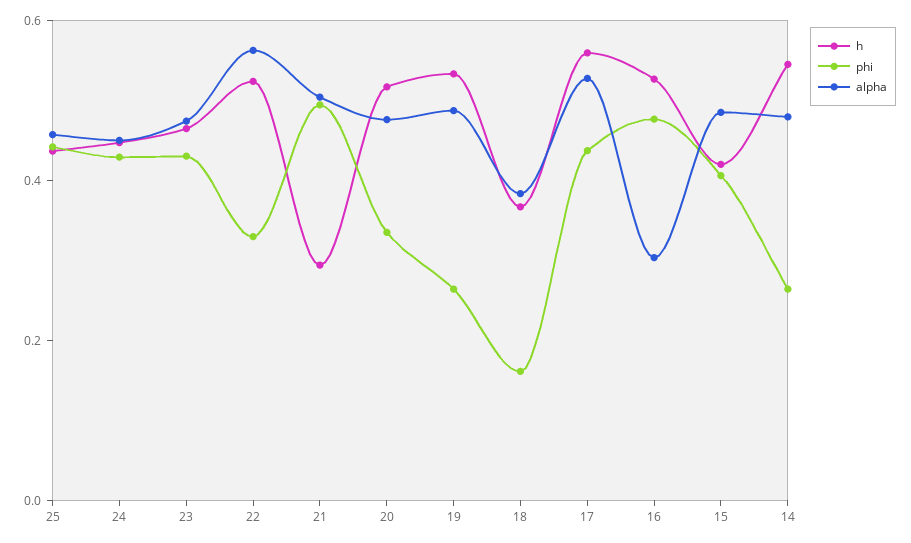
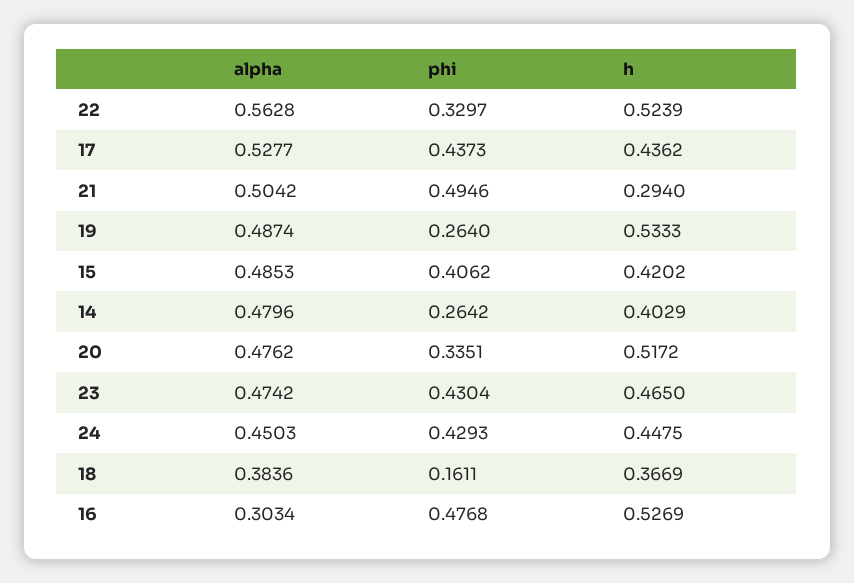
h, 25: 0.45 -> none
phi, 25: 0.45 -> none
alpha, 25: 0.45 -> none
h, 17: 0.55 -> 0.4362
h, 14: 0.55 -> 0.4029

